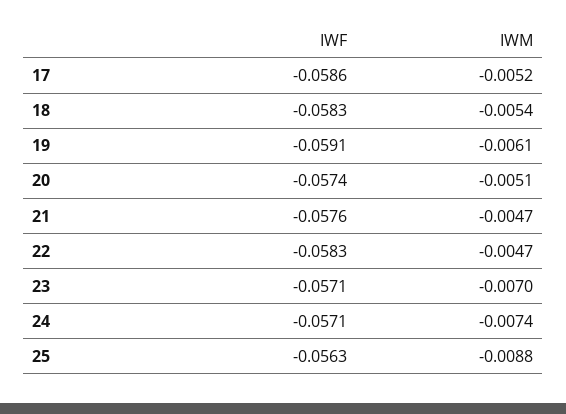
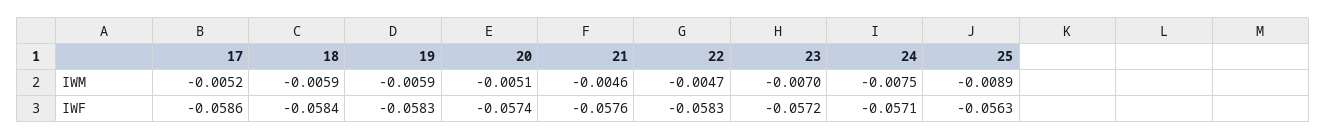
IWF, 18: -0.0583 -> -0.0584
IWM, 18: -0.0054 -> -0.0059
IWF, 19: -0.0591 -> -0.0583
IWM, 19: -0.0061 -> -0.0059
IWM, 21: -0.0047 -> -0.0046
IWF, 23: -0.0571 -> -0.0572
IWM, 24: -0.0074 -> -0.0075
IWM, 25: -0.0088 -> -0.0089

